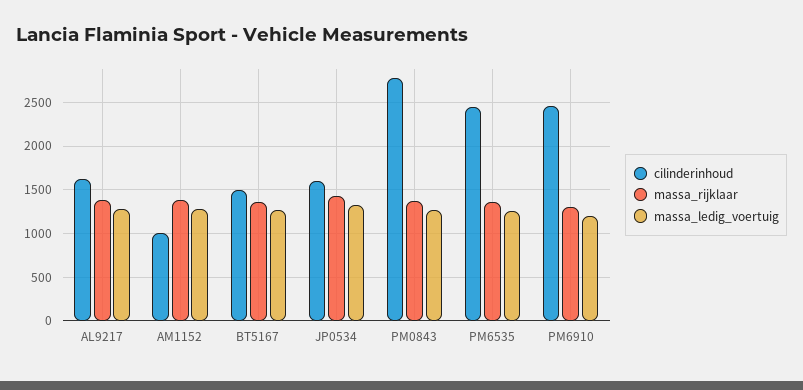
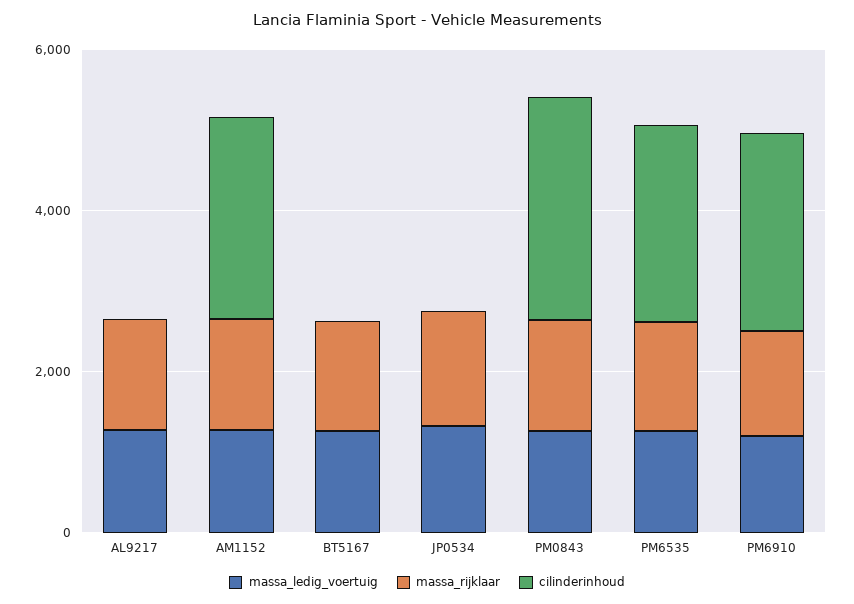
cilinderinhoud, AL9217: 1600 -> 0
cilinderinhoud, AM1152: 1000 -> 2500
cilinderinhoud, BT5167: 1500 -> 0
cilinderinhoud, JP0534: 1600 -> 0

